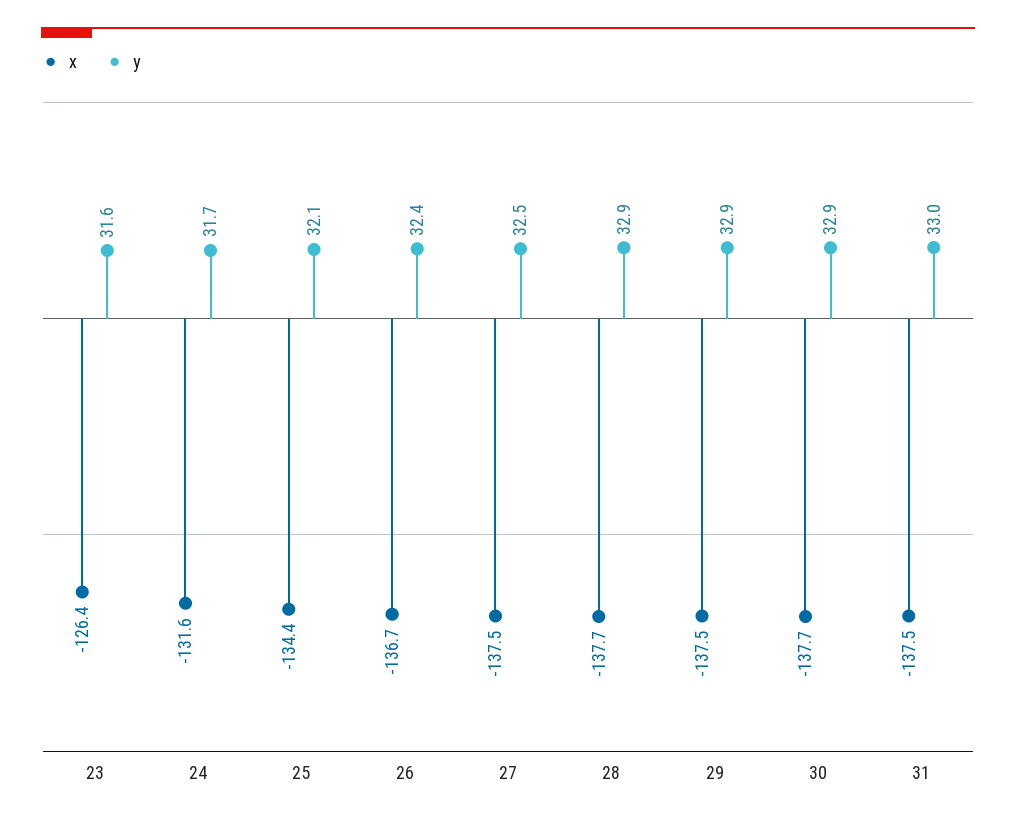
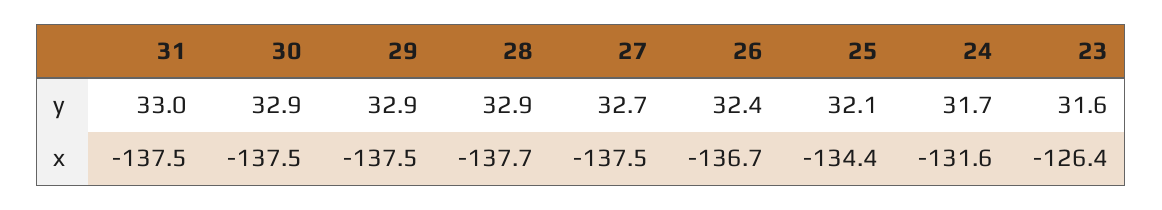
y, 27: 32.5 -> 32.7
x, 30: -137.7 -> -137.5

